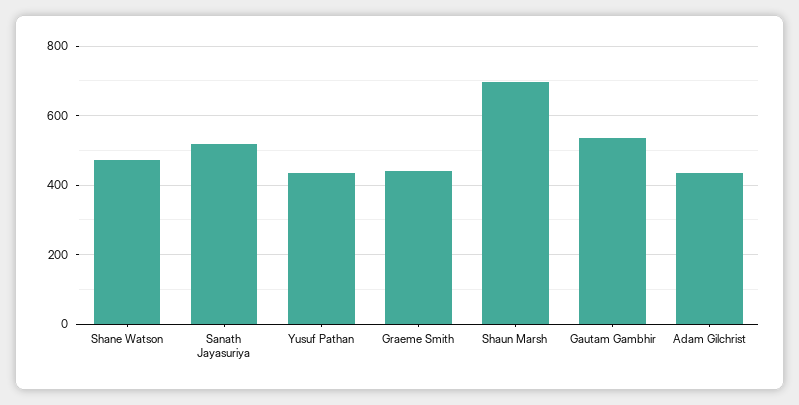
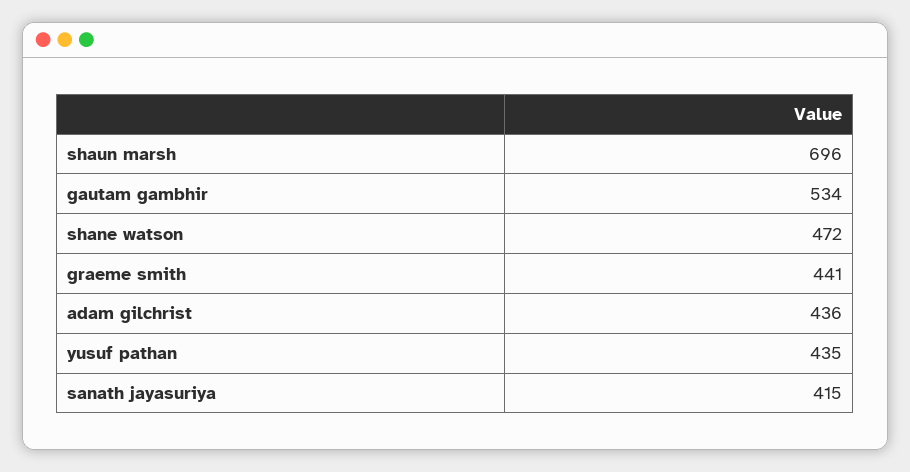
Sanath Jayasuriya: 520 -> 415

